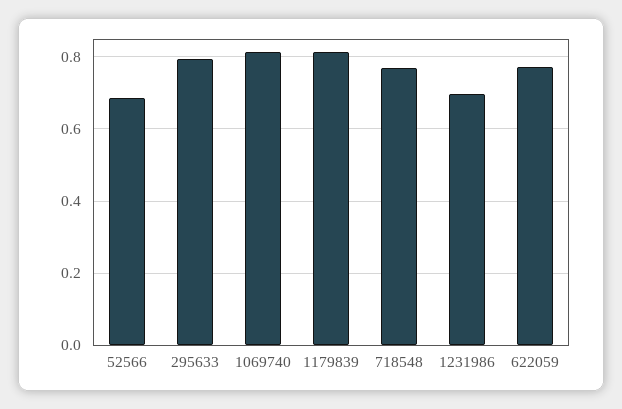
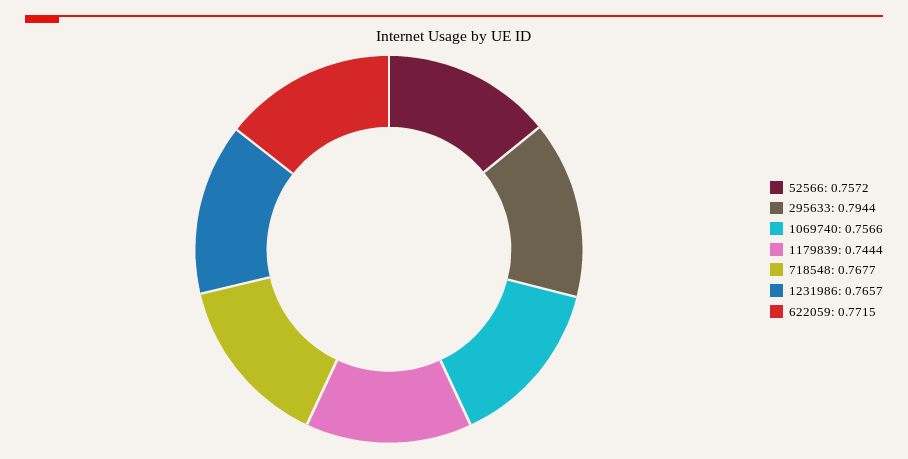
52566: 0.68 -> 0.7572
1069740: 0.82 -> 0.7566
1179839: 0.82 -> 0.7444
1231986: 0.7 -> 0.7657

